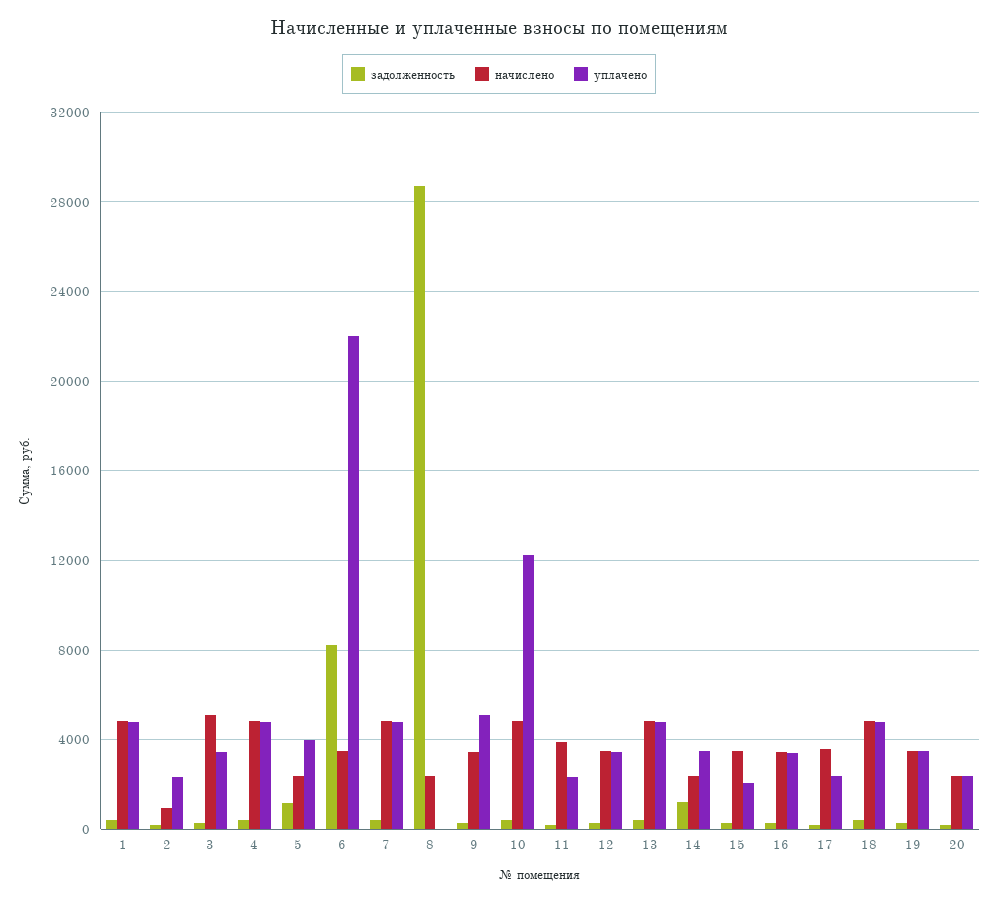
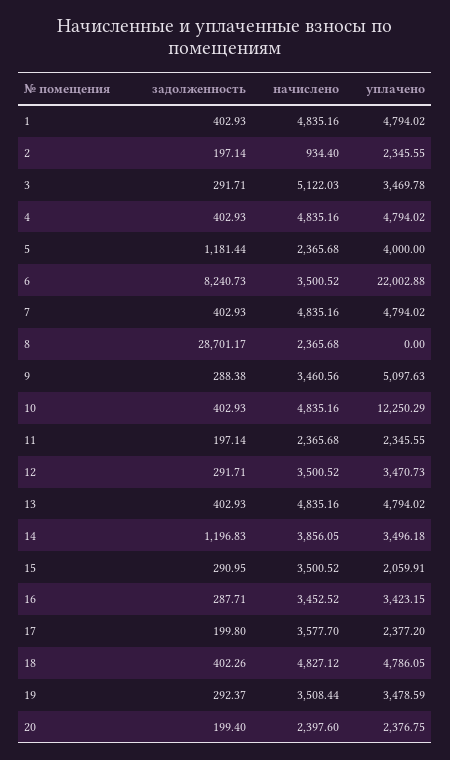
начислено, 11: 4000 -> 2365.68
начислено, 14: 2500 -> 3856.05

